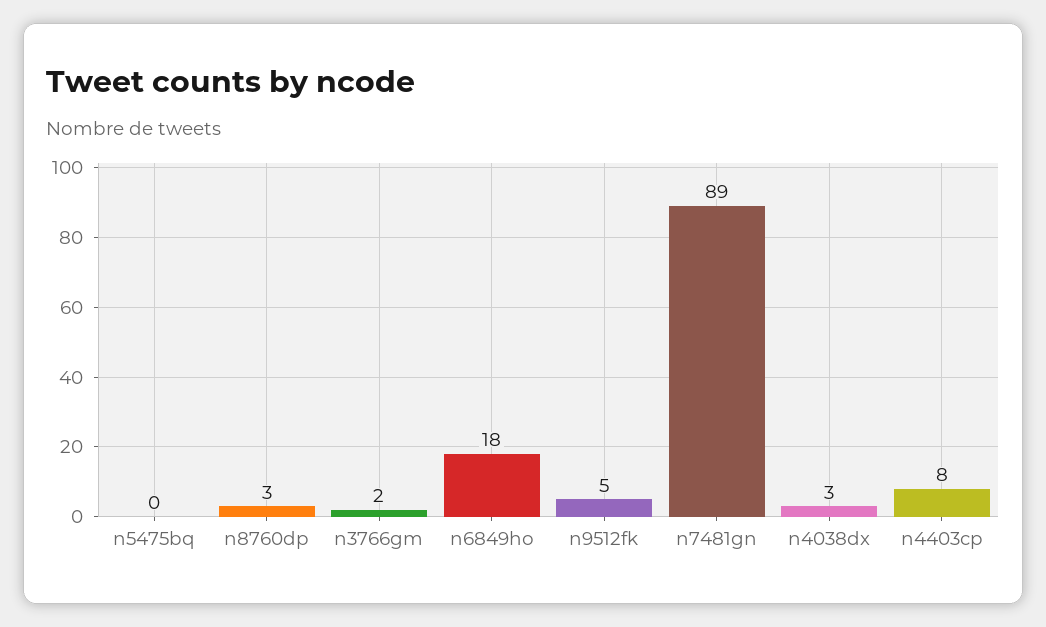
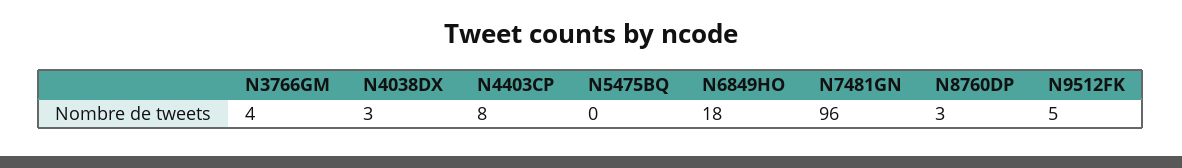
n3766gm: 2 -> 4
n7481gn: 89 -> 96

